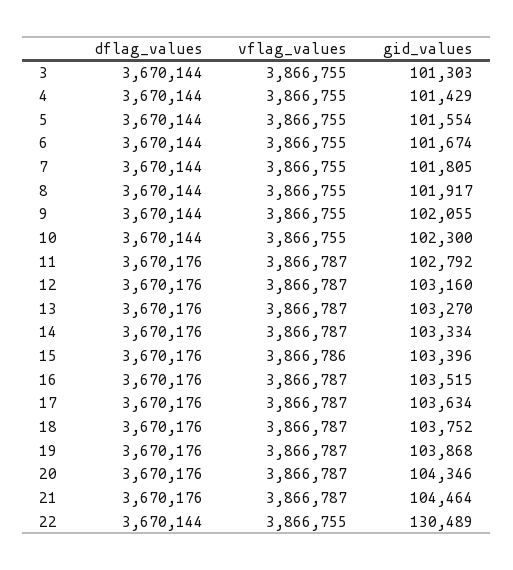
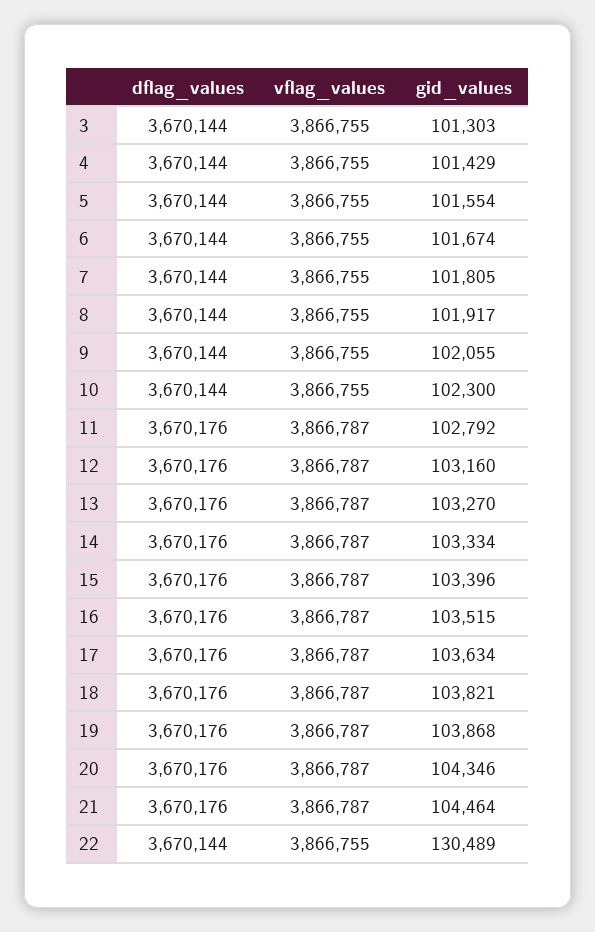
vflag_values, 15: 3866786 -> 3866787
gid_values, 18: 103752 -> 103821

